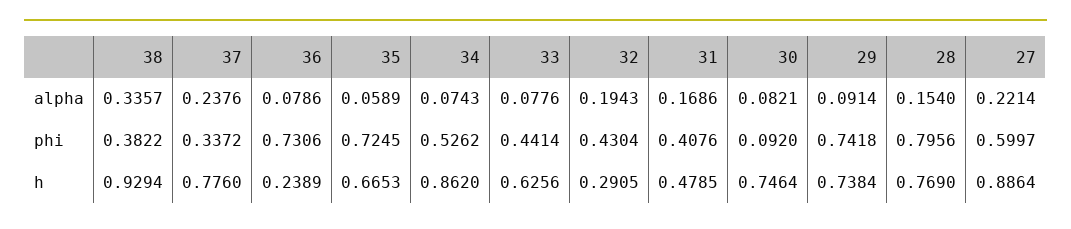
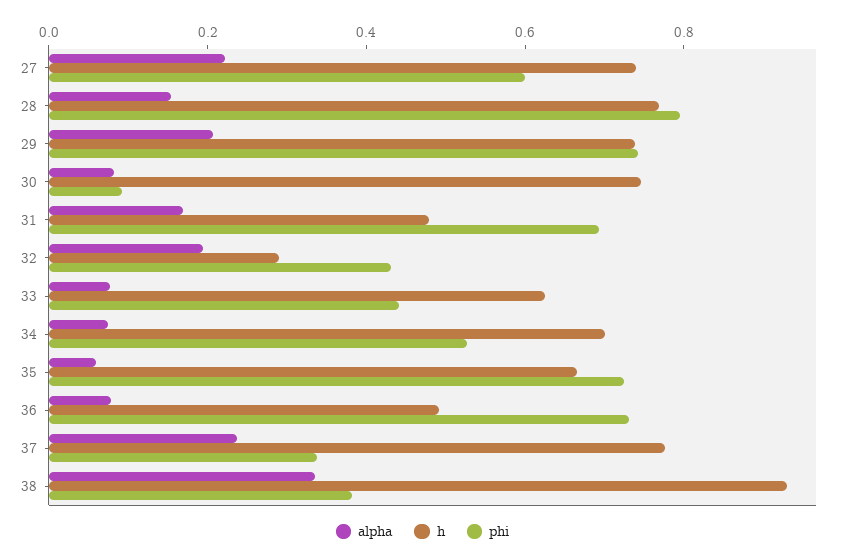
alpha, 29: 0.0914 -> 0.2
phi, 31: 0.4076 -> 0.7
h, 36: 0.2389 -> 0.5
h, 34: 0.862 -> 0.7
h, 27: 0.8864 -> 0.75

